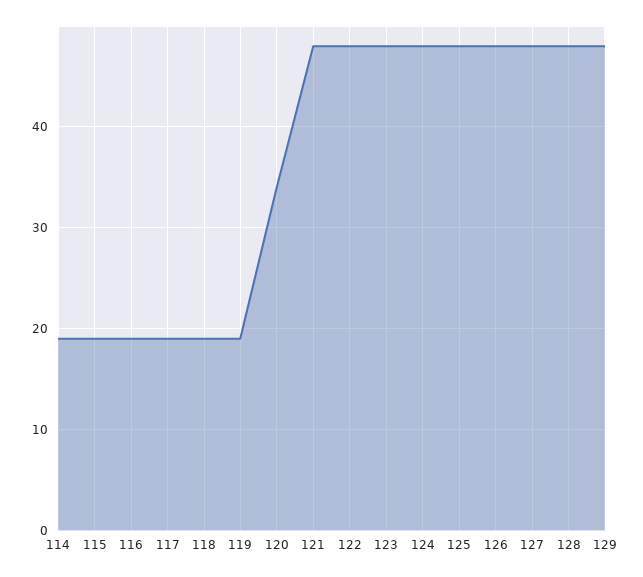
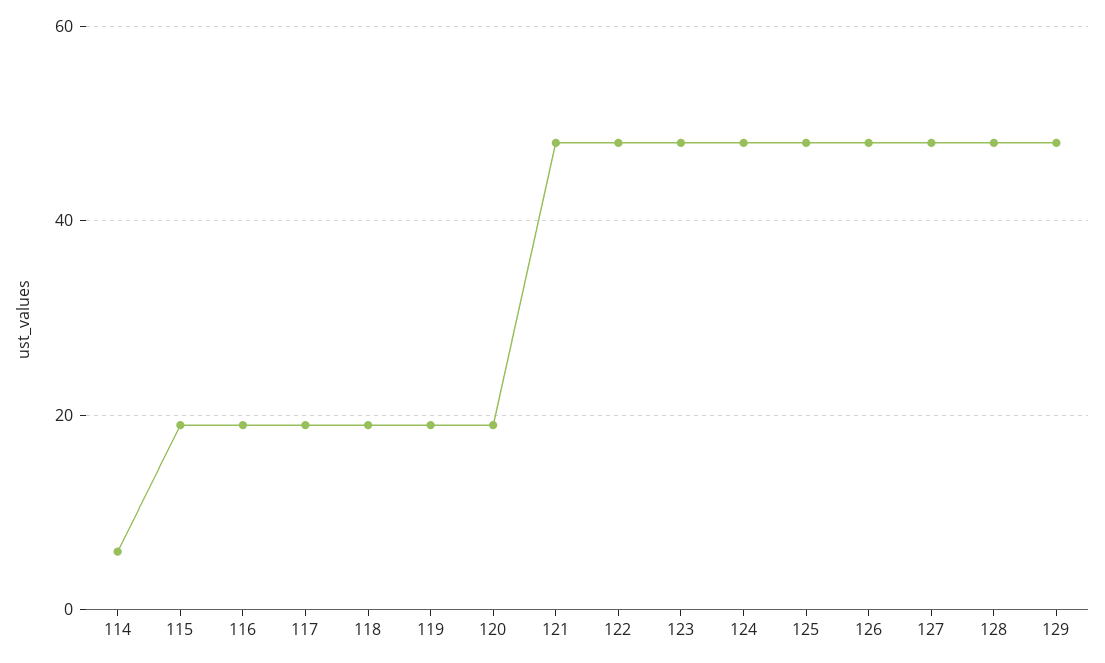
114: 19 -> 5
120: 34 -> 20

